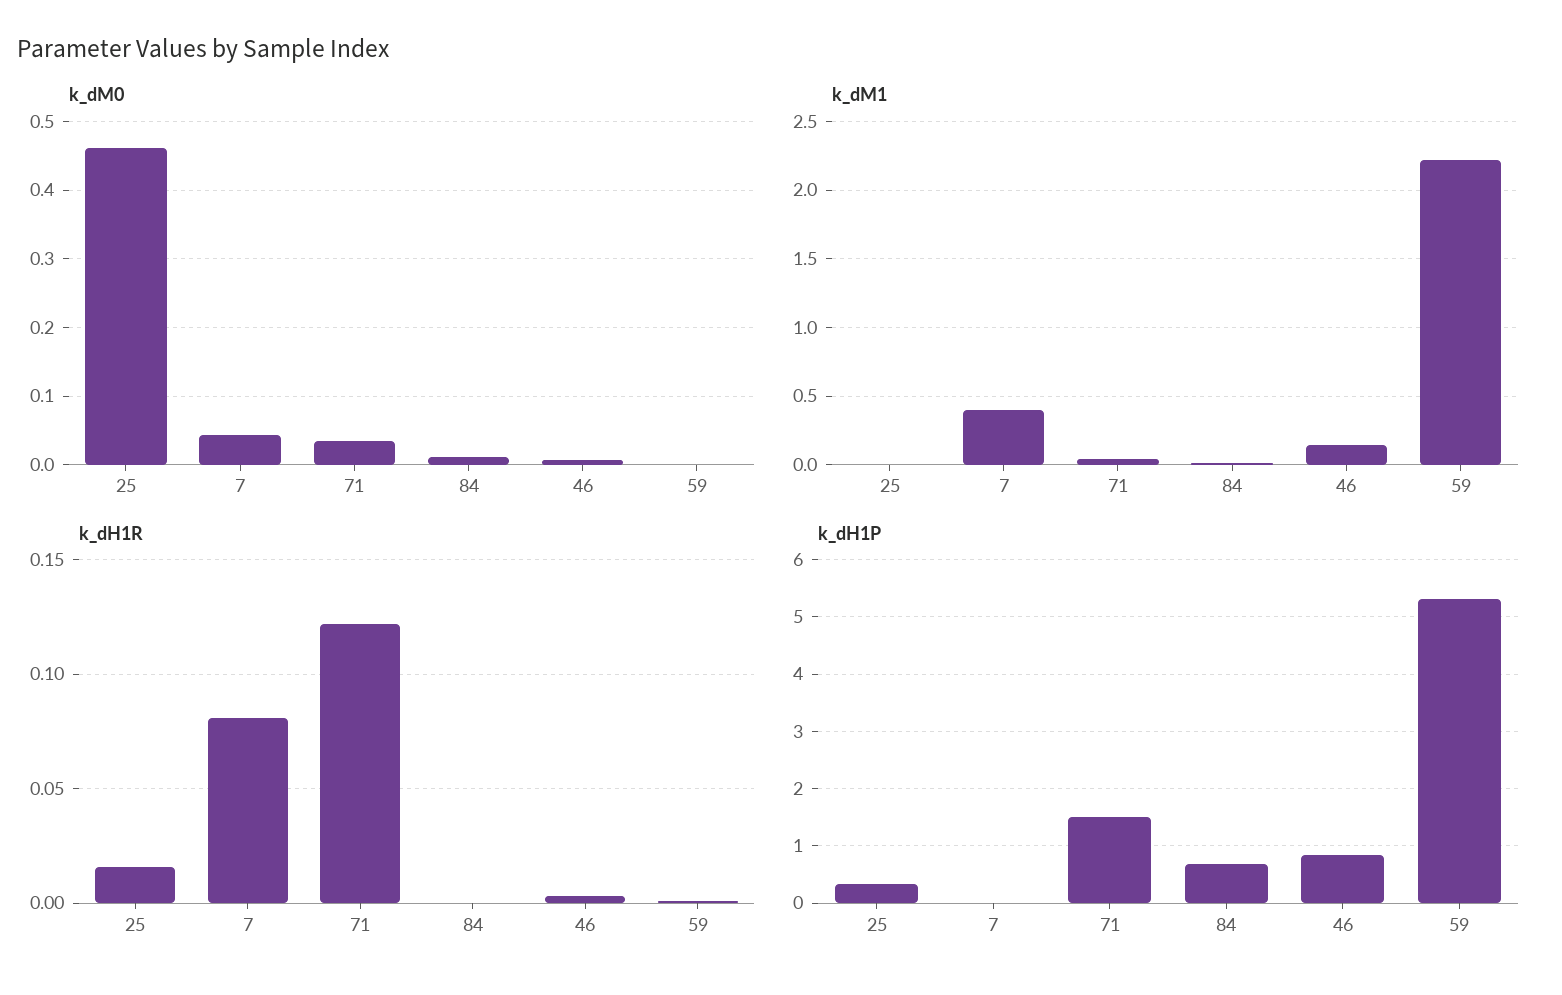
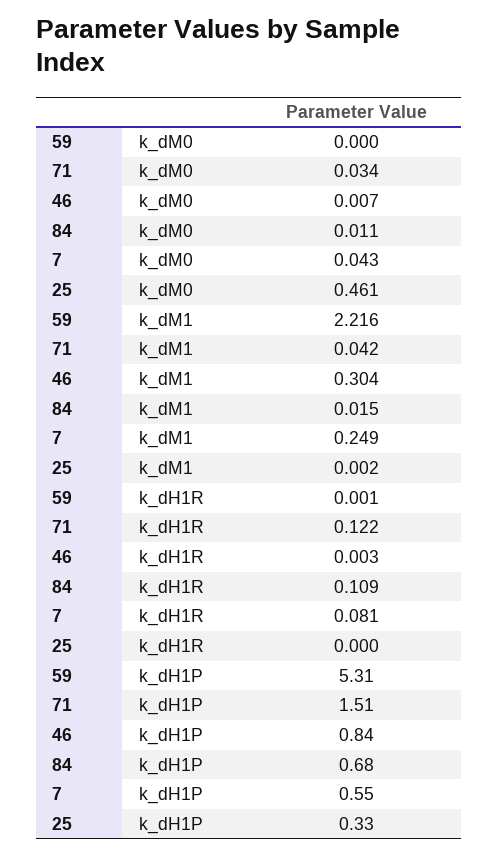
k_dM1, 7: 0.4 -> 0.249
k_dM1, 46: 0.15 -> 0.304
k_dH1R, 25: 0.015 -> 0
k_dH1R, 84: 0 -> 0.109
k_dH1P, 7: 0 -> 0.55

